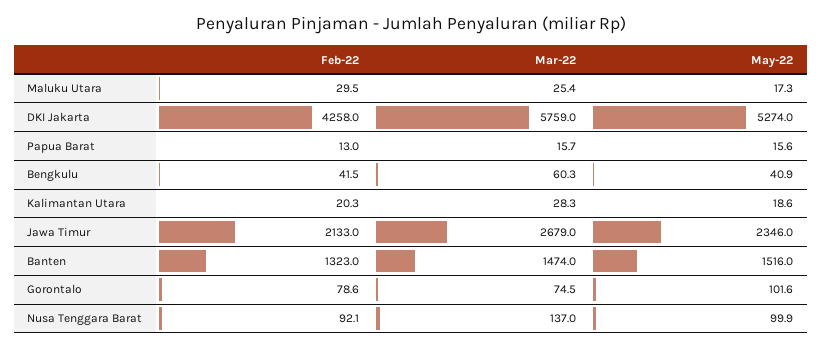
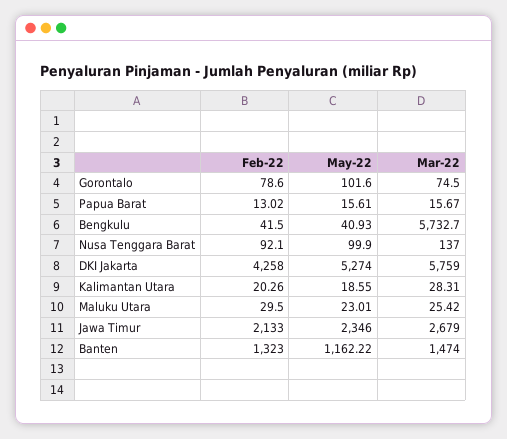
May-22, Maluku Utara: 17.3 -> 23.01
Mar-22, Bengkulu: 60.3 -> 5732.7
May-22, Banten: 1516 -> 1162.22

